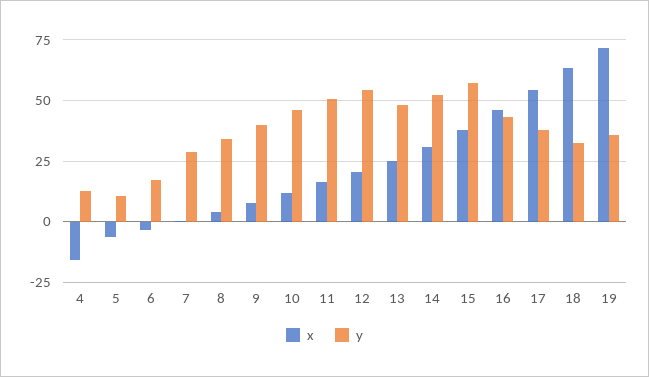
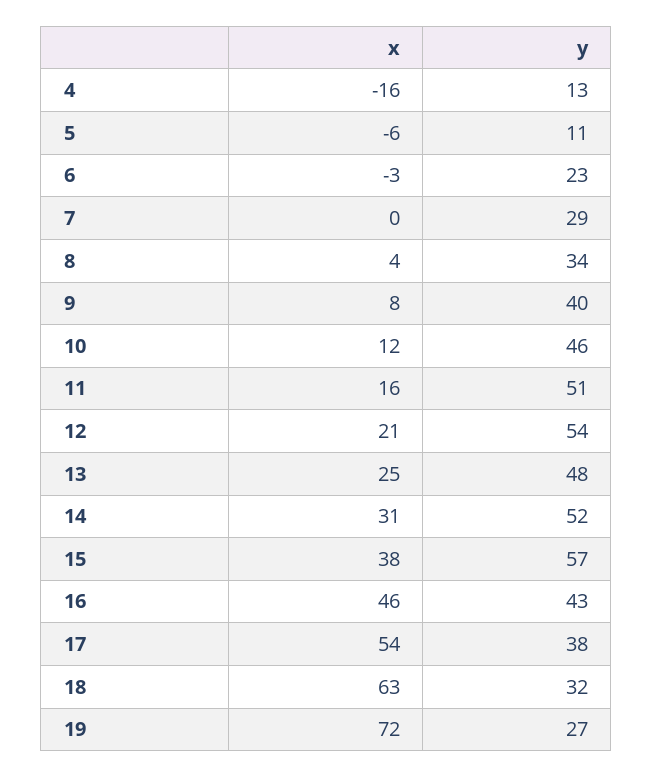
y, 6: 17.5 -> 23
y, 19: 35 -> 27

